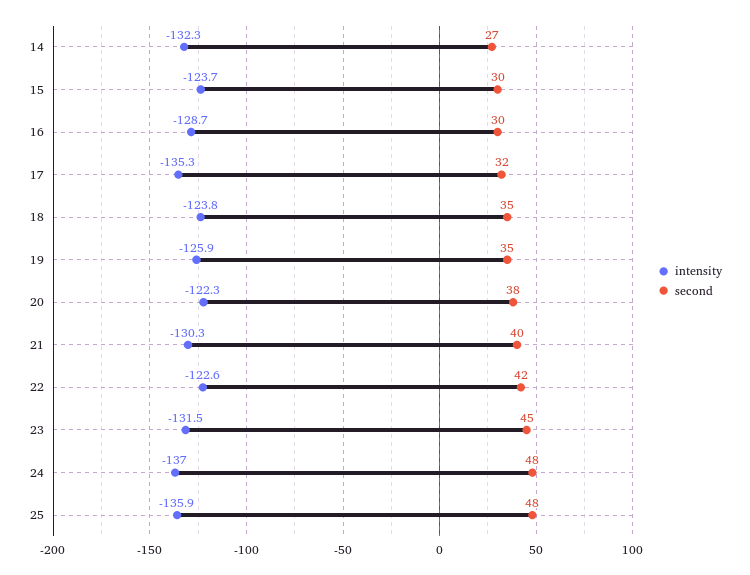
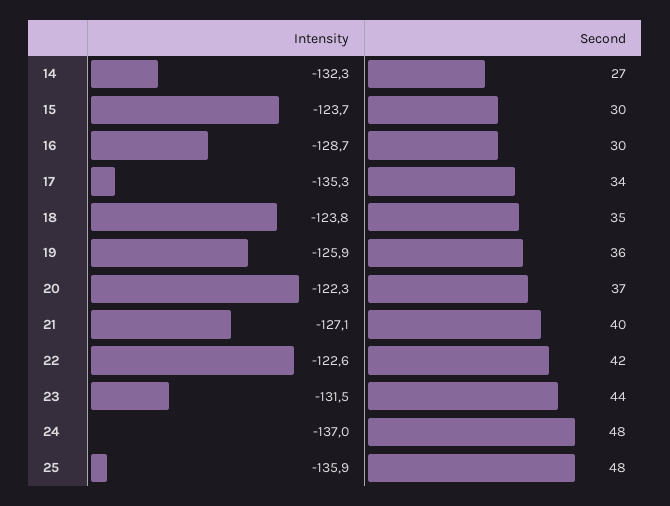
second, 17: 32 -> 34
second, 19: 35 -> 36
second, 20: 38 -> 37
intensity, 21: -130.3 -> -127.1
second, 23: 45 -> 44

